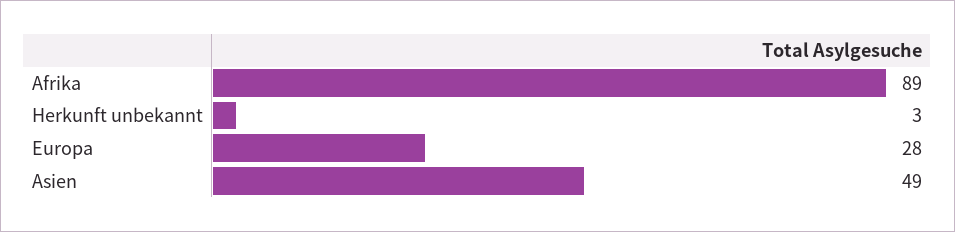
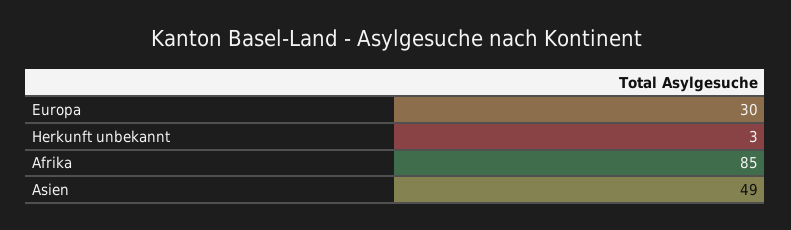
Afrika: 89 -> 85
Europa: 28 -> 30

